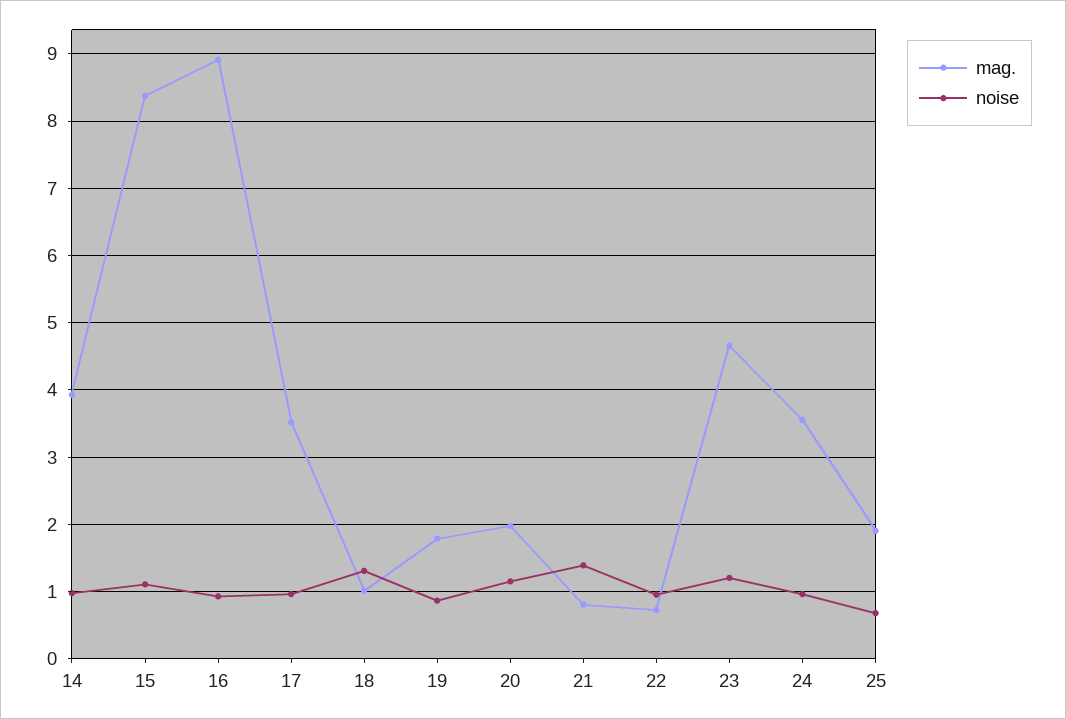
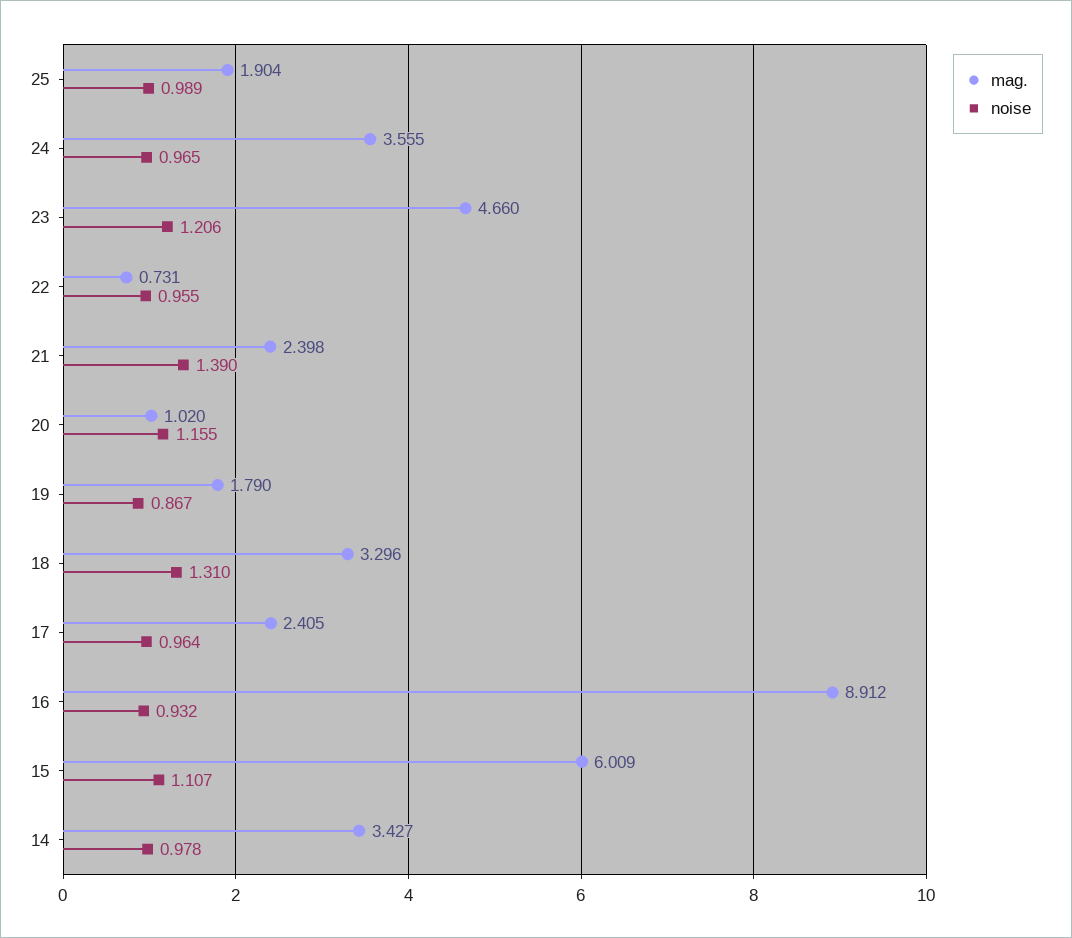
mag., 14: 3.9 -> 3.427
mag., 15: 8.4 -> 6.009
mag., 17: 3.5 -> 2.405
mag., 18: 1 -> 3.296
mag., 20: 2 -> 1.02
mag., 21: 0.8 -> 2.398
noise, 25: 0.7 -> 0.989

